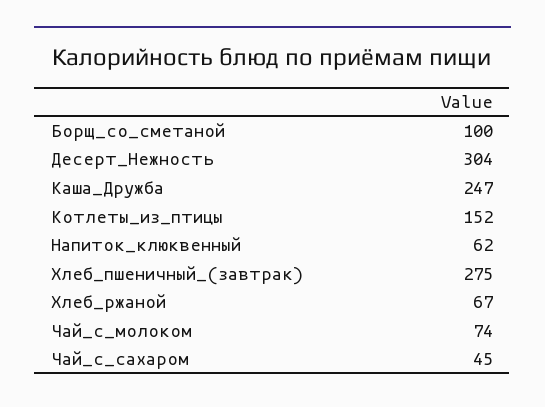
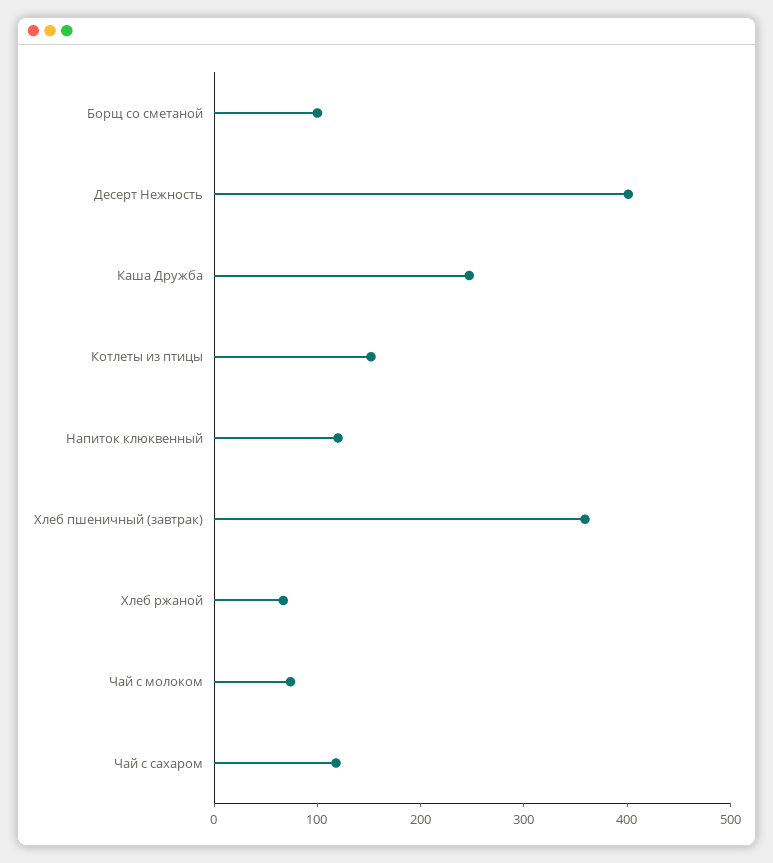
Десерт_Нежность: 304 -> 400
Напиток_клюквенный: 62 -> 120
Хлеб_пшеничный_(завтрак): 275 -> 360
Чай_с_сахаром: 45 -> 120

